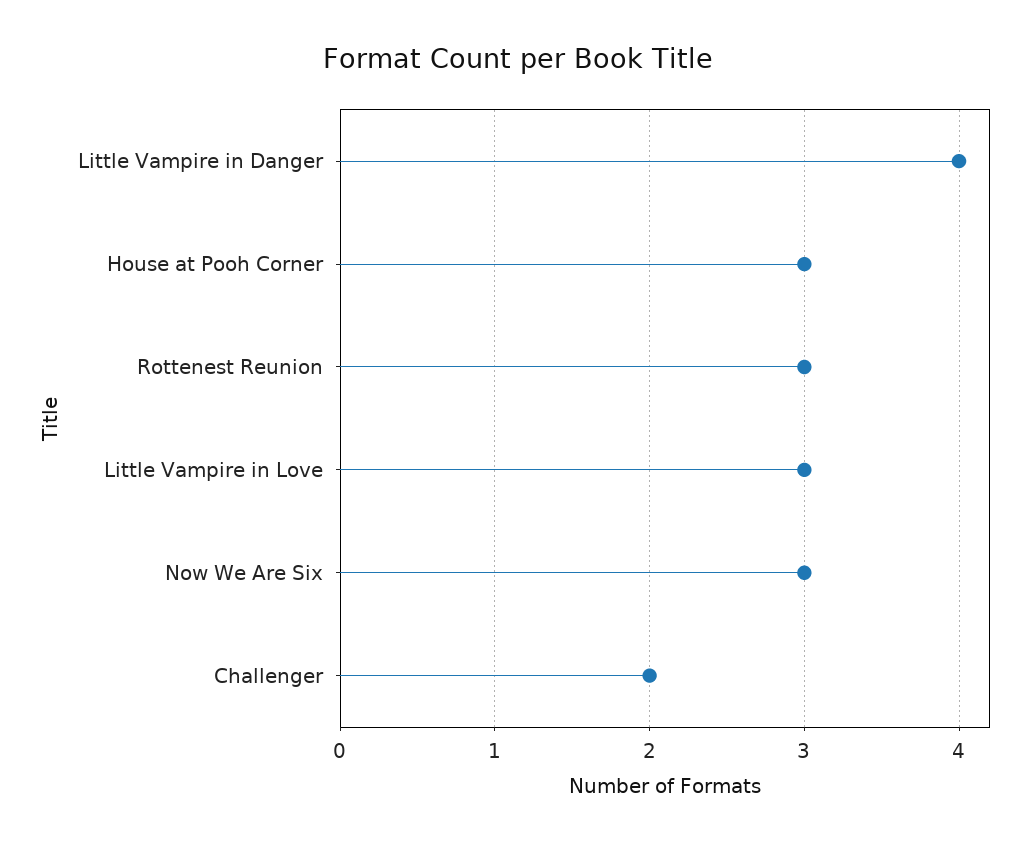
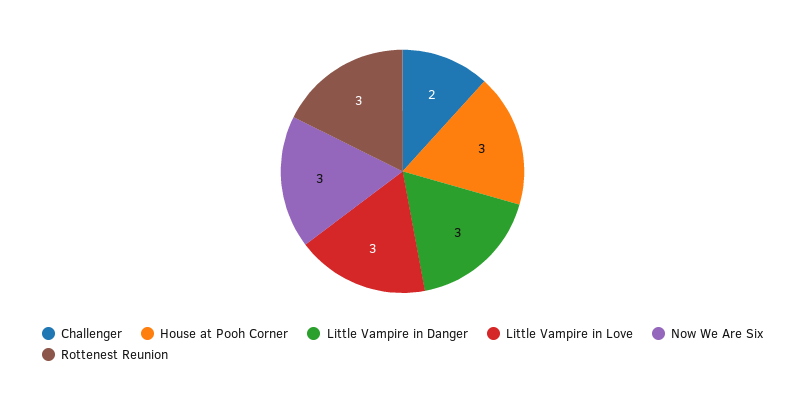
Little Vampire in Danger: 4 -> 3

